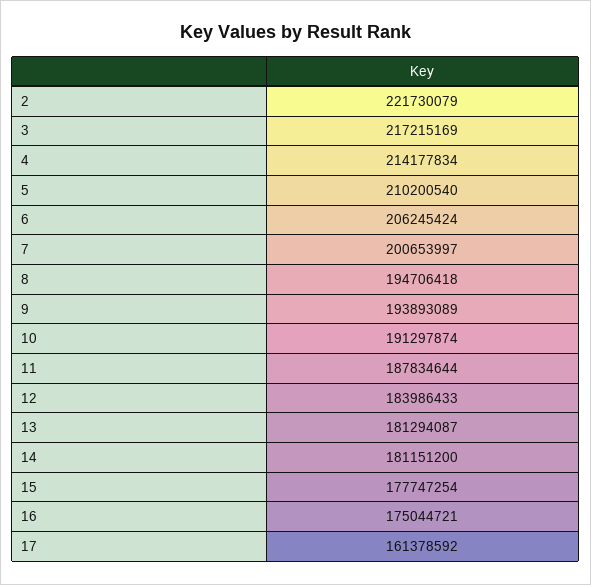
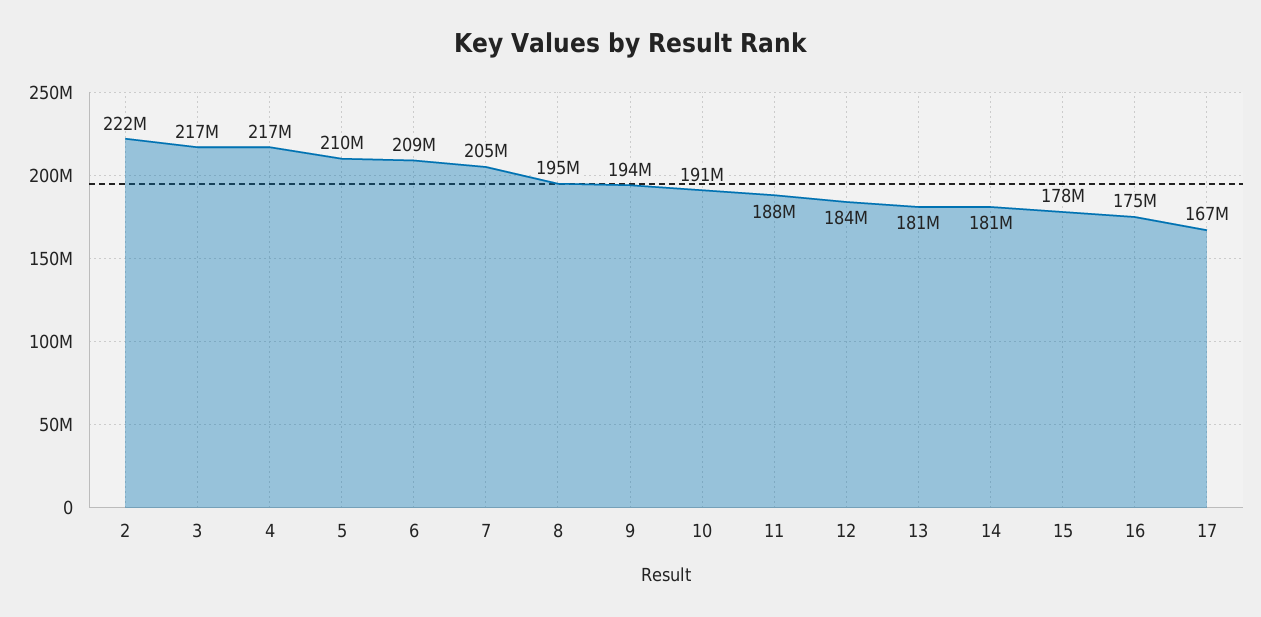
4: 214177834 -> 217000000
6: 206245424 -> 209000000
7: 200653997 -> 205000000
17: 161378592 -> 167000000

